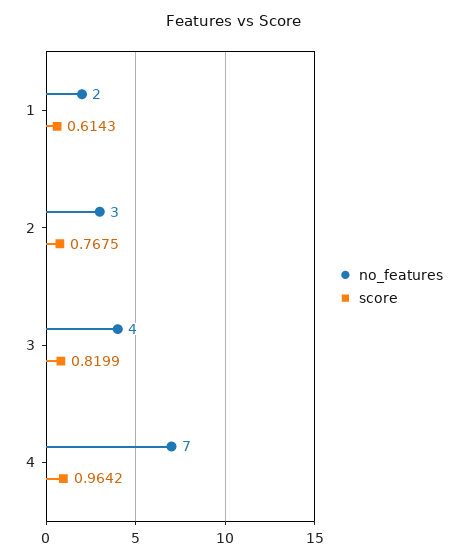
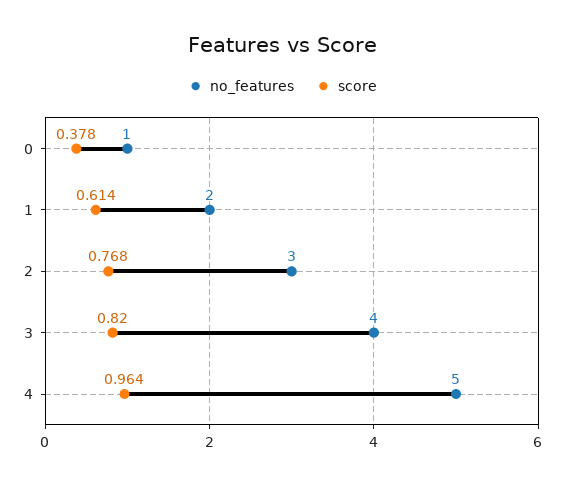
no_features, 4: 7 -> 5
no_features, 0: none -> 1
score, 0: none -> 0.378

